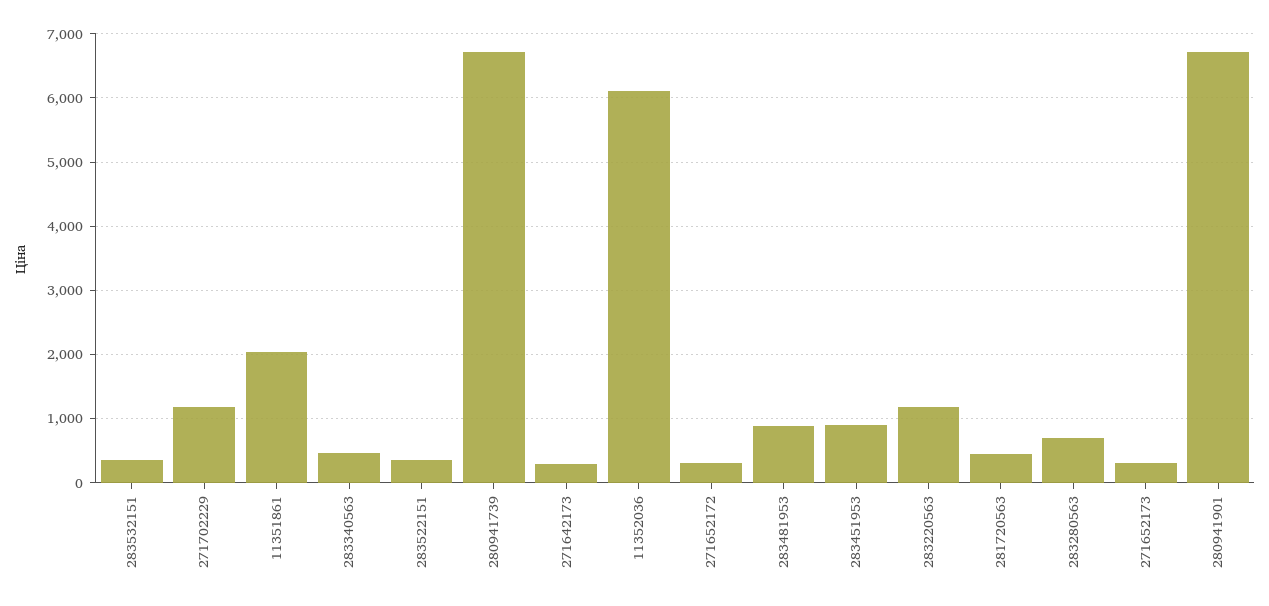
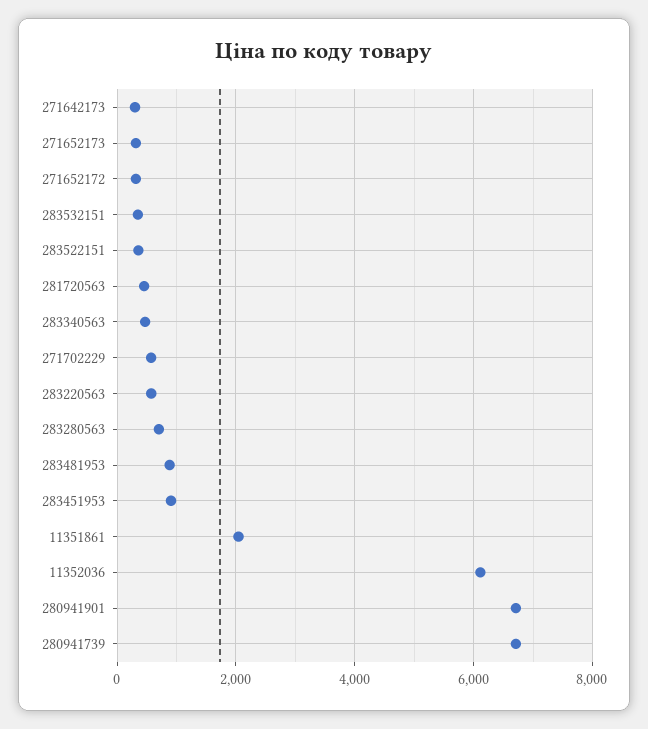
271702229: 1200 -> 600
283220563: 1200 -> 600

